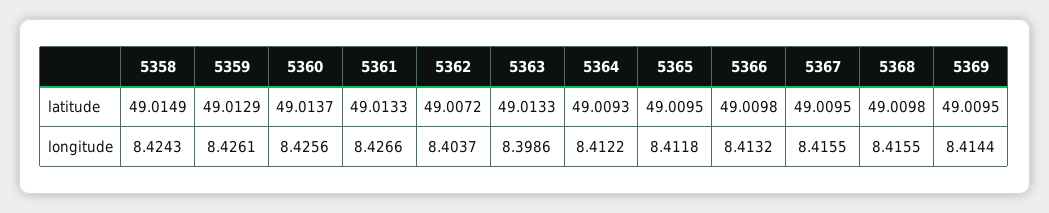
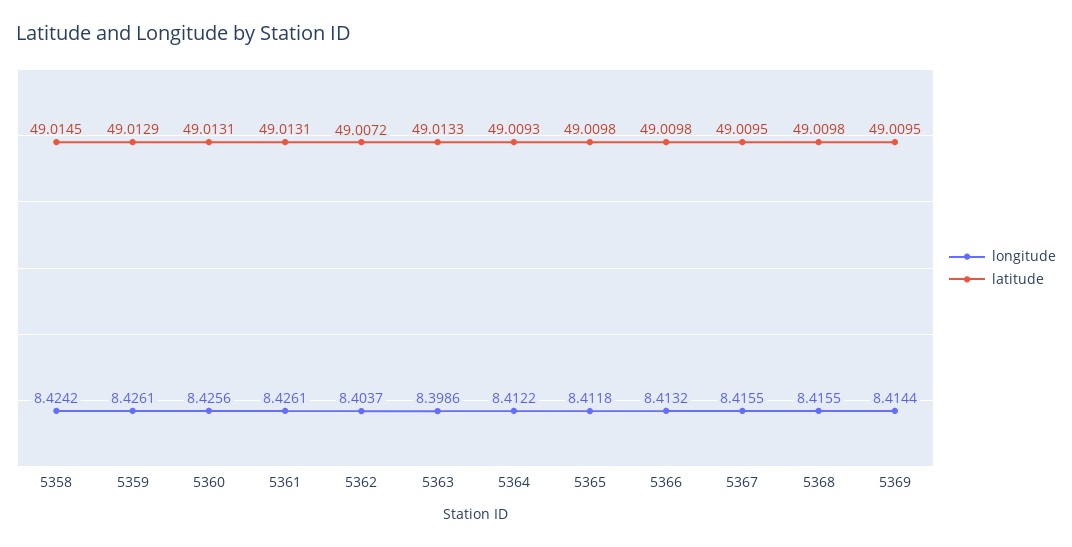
latitude, 5358: 49.0149 -> 49.0145
latitude, 5360: 49.0137 -> 49.0131
latitude, 5361: 49.0133 -> 49.0131
latitude, 5365: 49.0095 -> 49.0098
longitude, 5358: 8.4243 -> 8.4242
longitude, 5361: 8.4266 -> 8.4261

